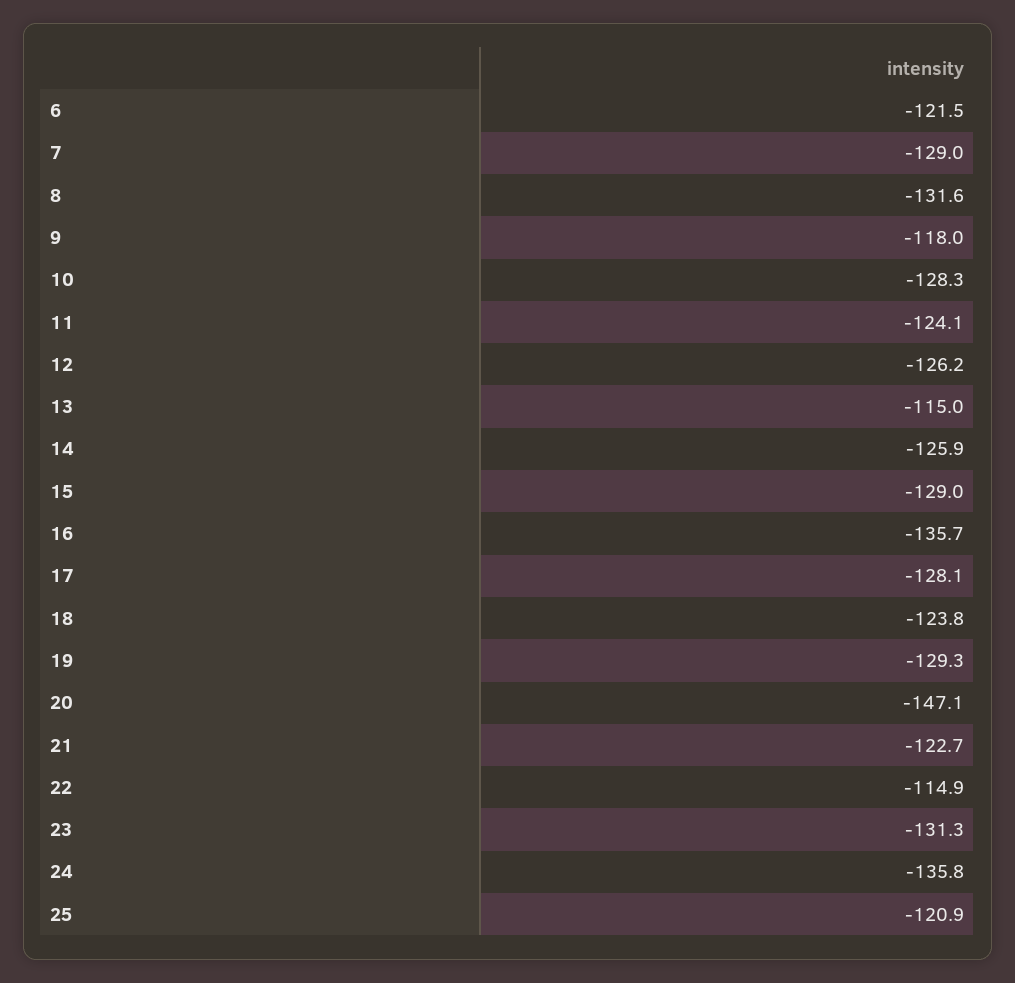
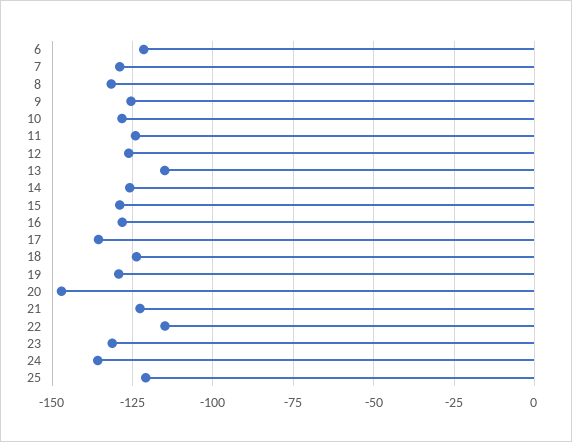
9: -118 -> -125
16: -135.7 -> -127.5
17: -128.1 -> -135

